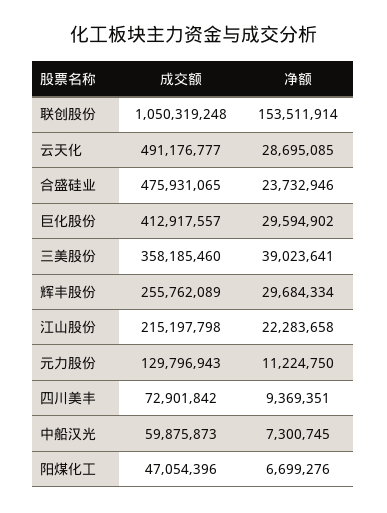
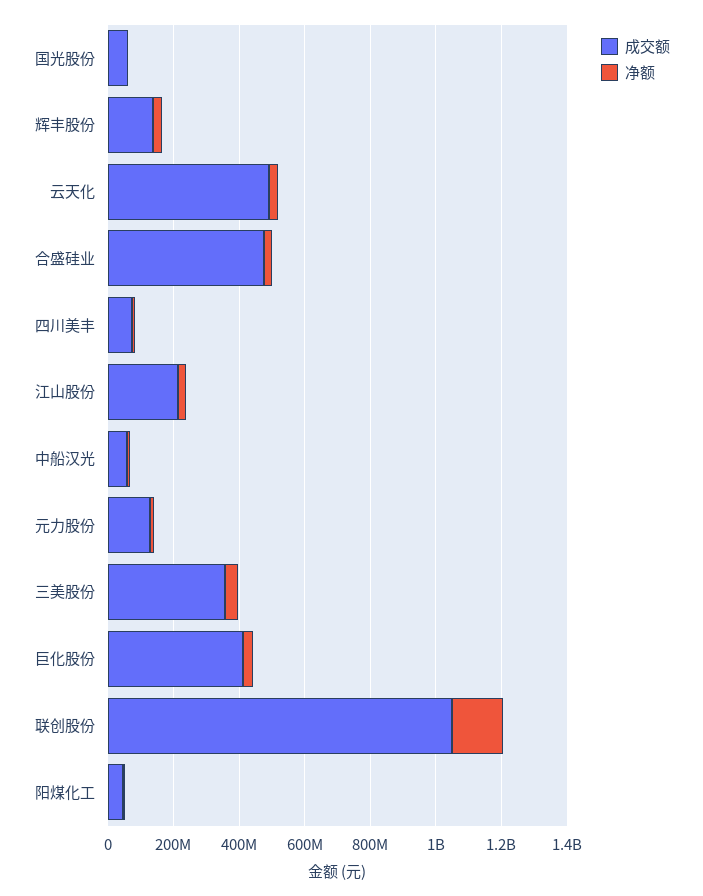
成交额, 辉丰股份: 255762089 -> 150000000
成交额, 国光股份: none -> 50000000
净额, 国光股份: none -> 0

